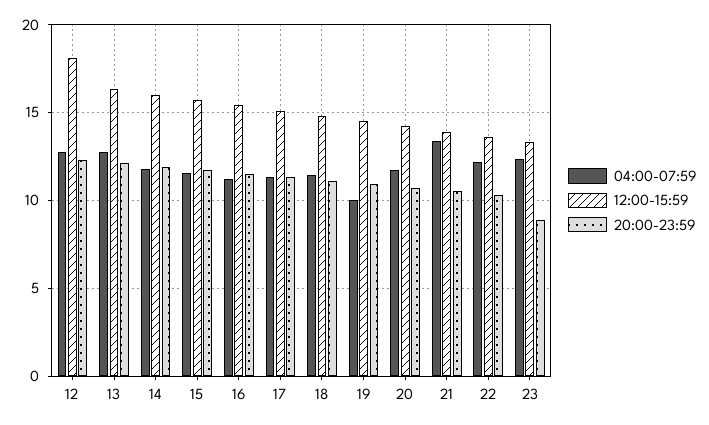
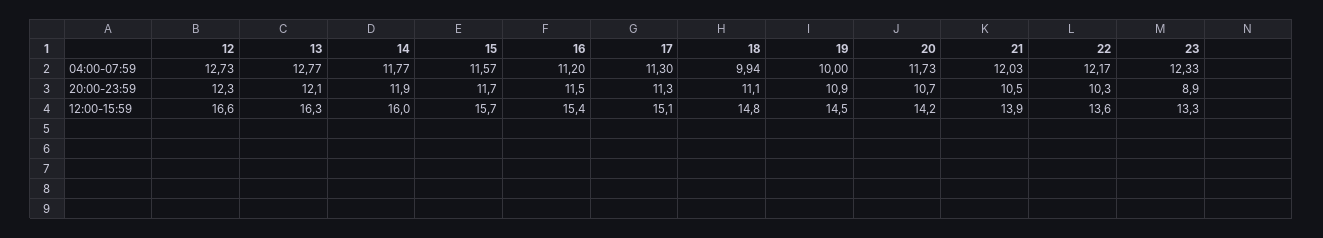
12:00-15:59, 12: 18 -> 16.6
04:00-07:59, 18: 11.5 -> 9.94
04:00-07:59, 21: 13.5 -> 12.03

